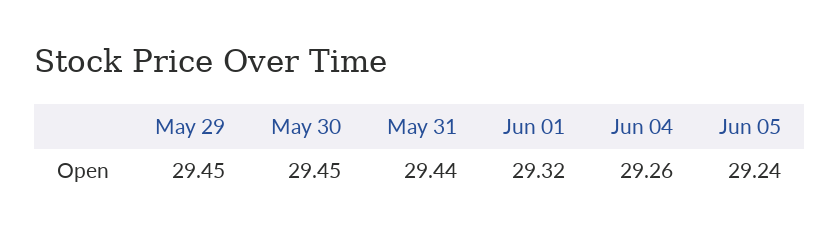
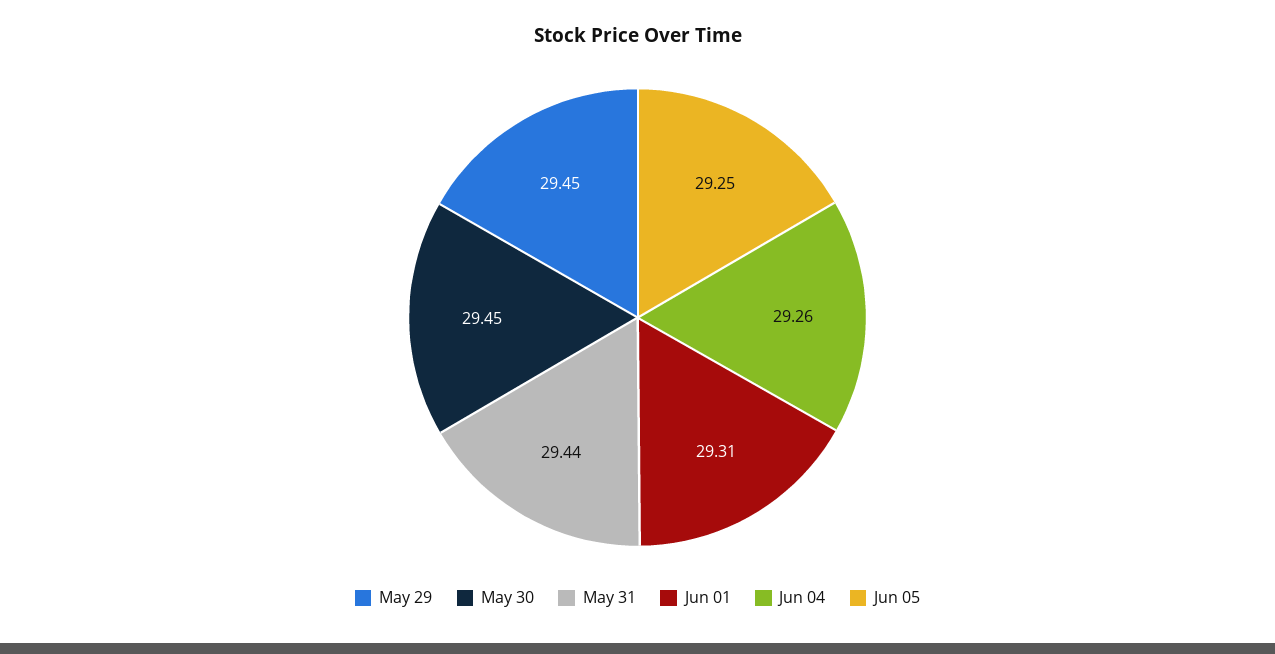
Jun 01: 29.32 -> 29.31
Jun 05: 29.24 -> 29.25

